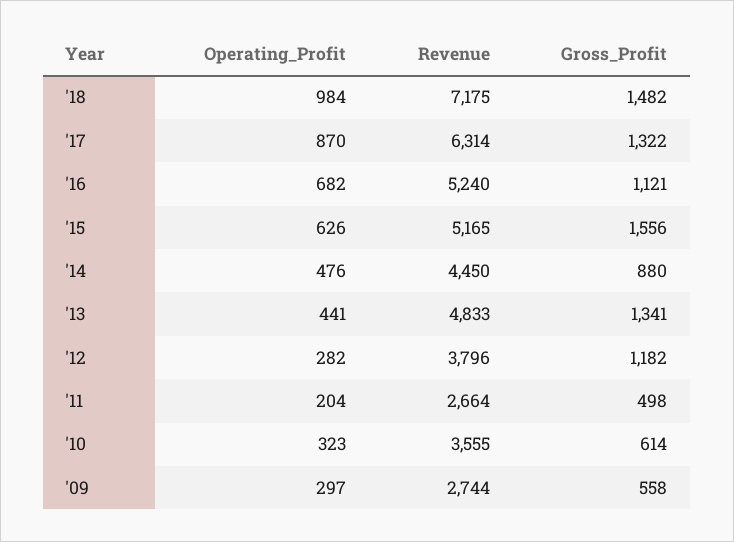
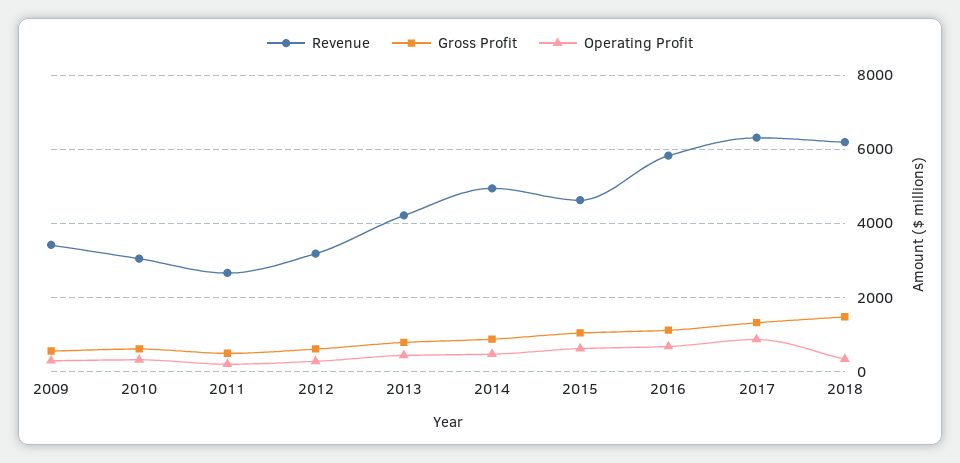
Operating_Profit, '18: 984 -> 400
Revenue, '18: 7175 -> 6200
Revenue, '16: 5240 -> 5800
Revenue, '15: 5165 -> 4600
Gross_Profit, '15: 1556 -> 1000
Revenue, '14: 4450 -> 5000
Revenue, '13: 4833 -> 4200
Gross_Profit, '13: 1341 -> 800
Revenue, '12: 3796 -> 3200
Gross_Profit, '12: 1182 -> 600
Revenue, '10: 3555 -> 3000
Revenue, '09: 2744 -> 3400

